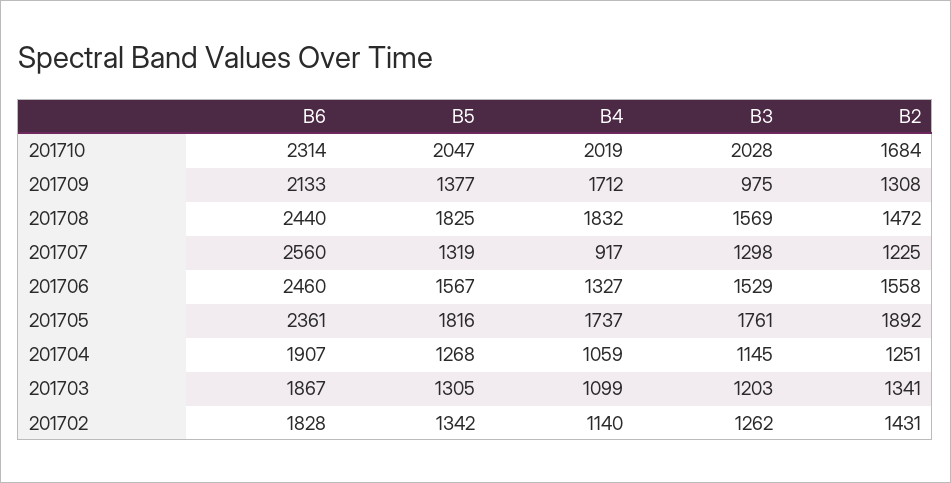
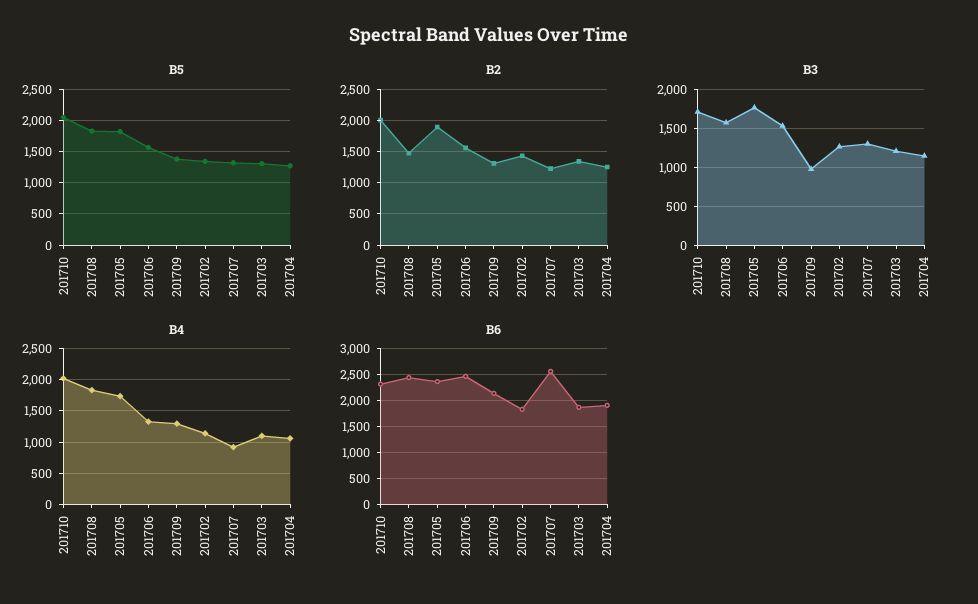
B3, 201710: 2028 -> 1700
B2, 201710: 1684 -> 2000
B4, 201709: 1712 -> 1300

